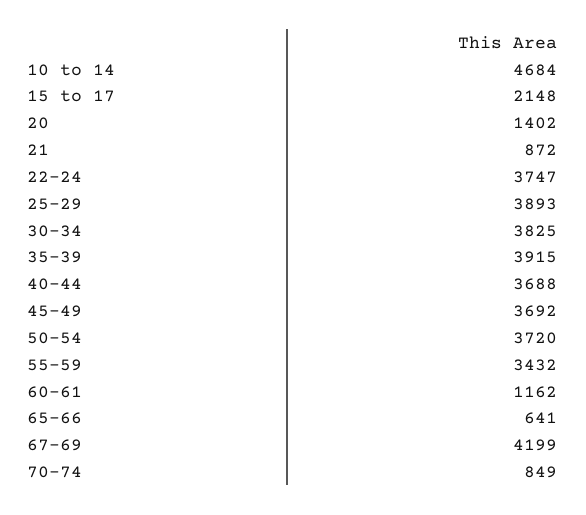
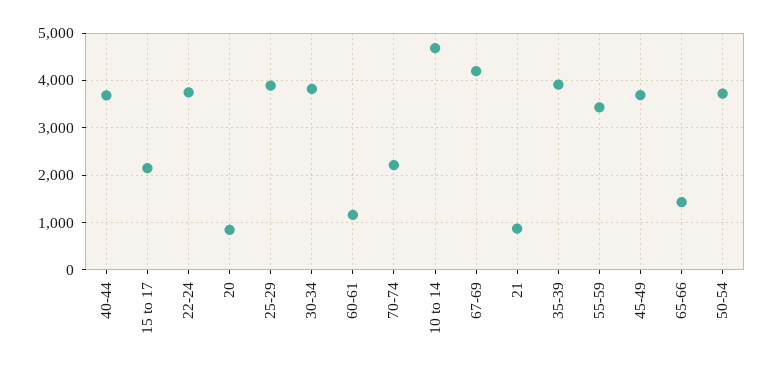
20: 1402 -> 800
65-66: 641 -> 1400
70-74: 849 -> 2200

